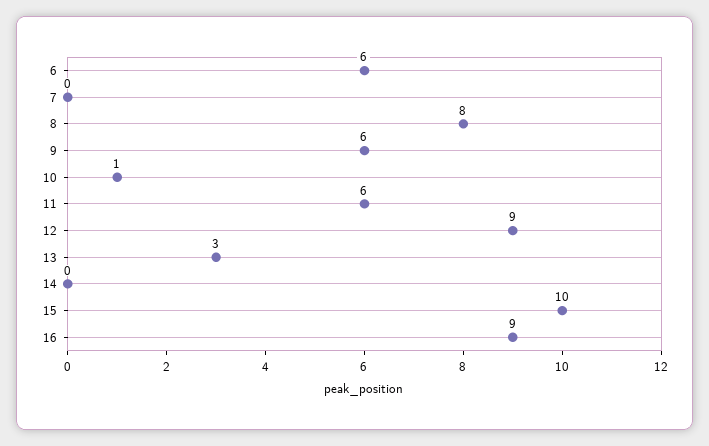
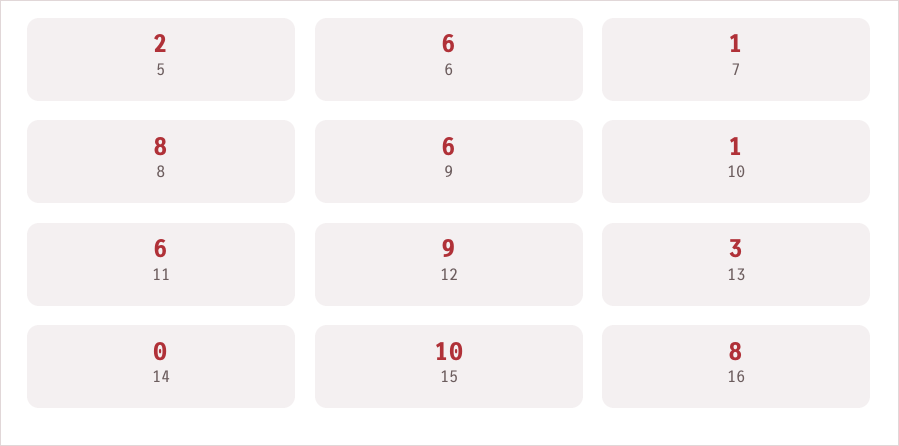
7: 0 -> 1
16: 9 -> 8
5: none -> 2

